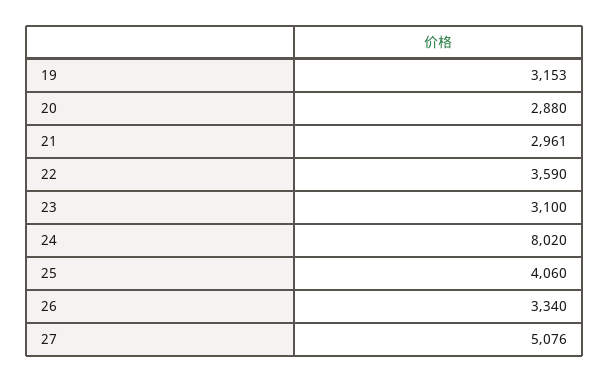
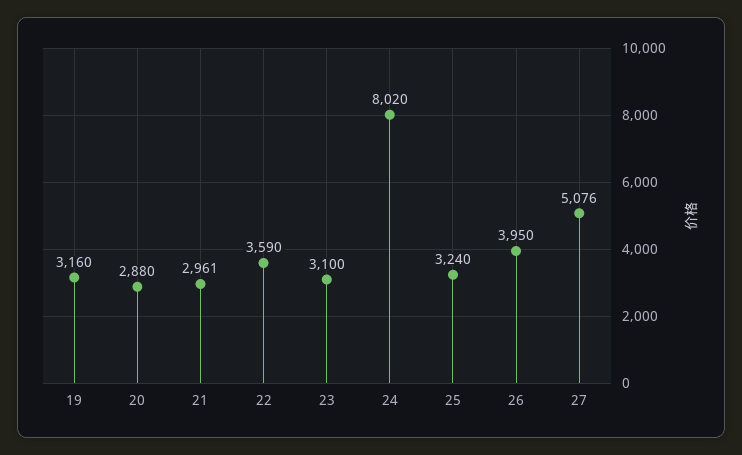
19: 3153 -> 3160
25: 4060 -> 3240
26: 3340 -> 3950

